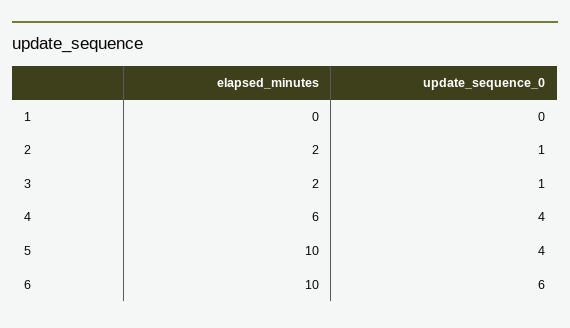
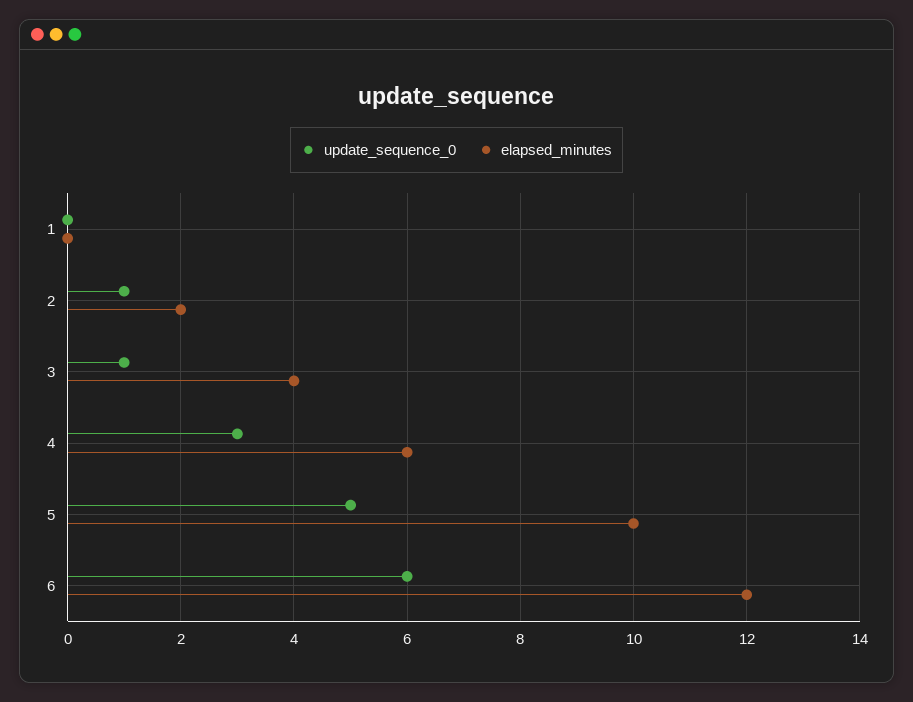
elapsed_minutes, 3: 2 -> 4
update_sequence_0, 4: 4 -> 3
update_sequence_0, 5: 4 -> 5
elapsed_minutes, 6: 10 -> 12

